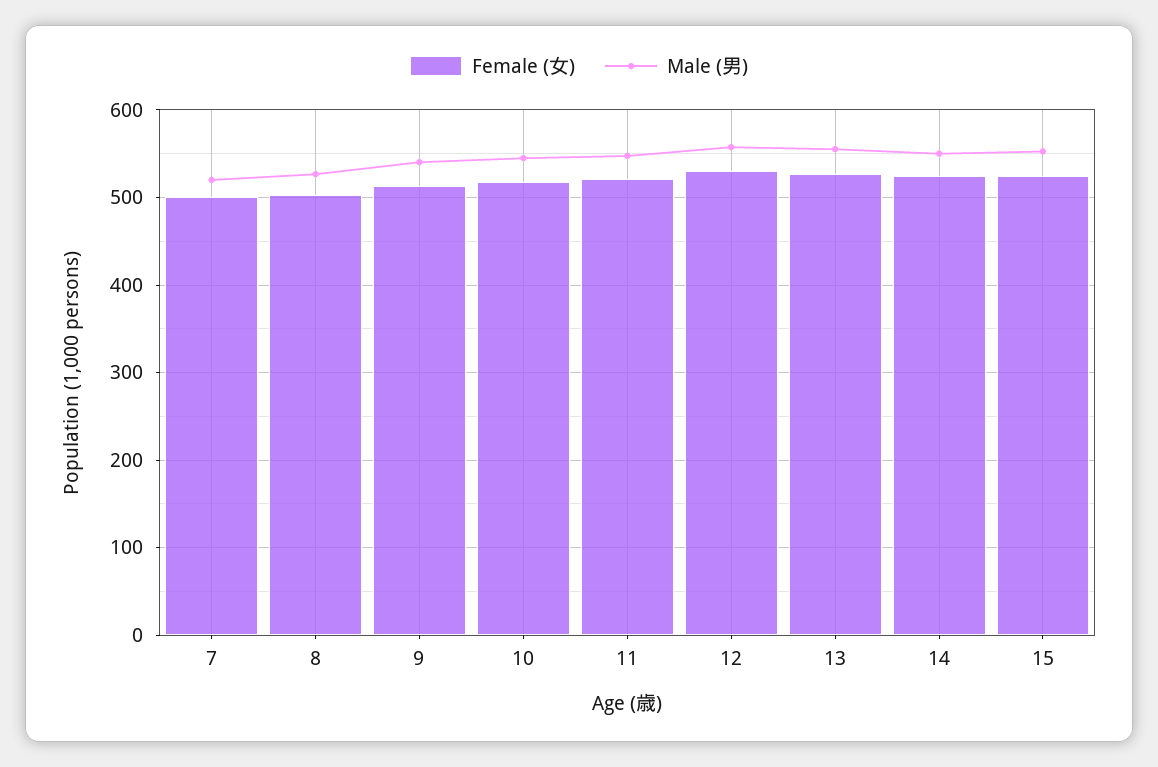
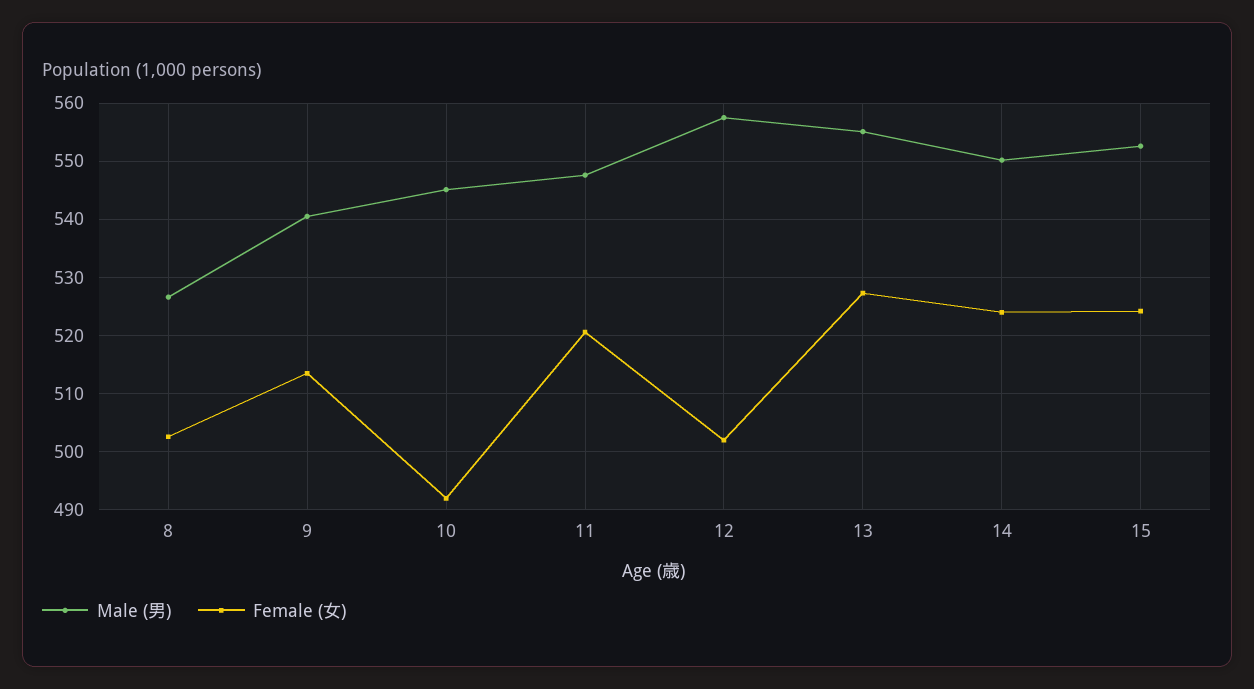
Female (女), 7: 500 -> none
Male (男), 7: 520 -> none
Female (女), 10: 520 -> 492
Female (女), 12: 530 -> 502

